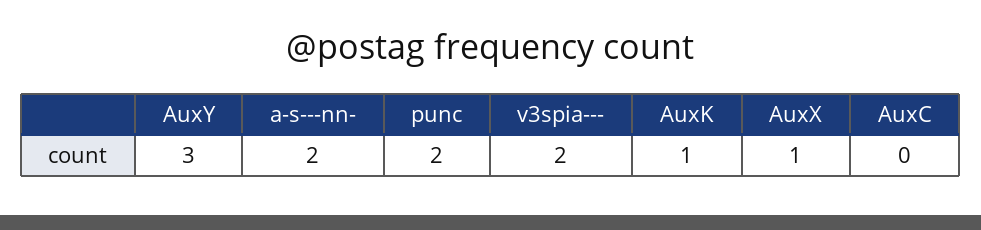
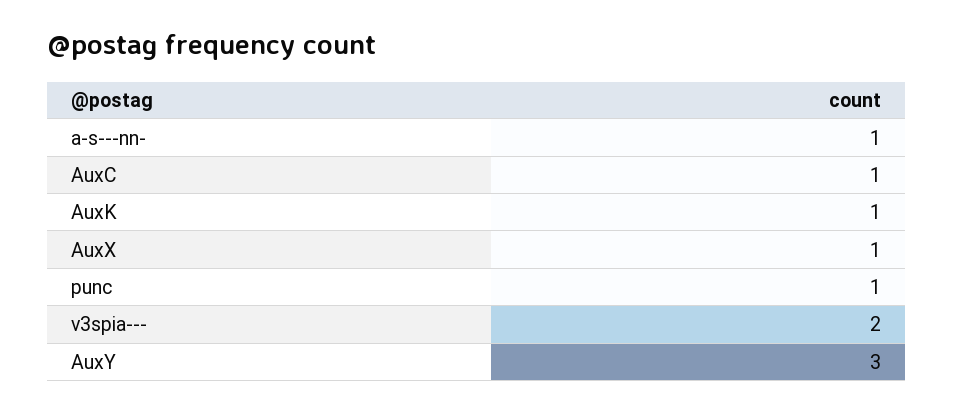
a-s---nn-: 2 -> 1
punc: 2 -> 1
AuxC: 0 -> 1

